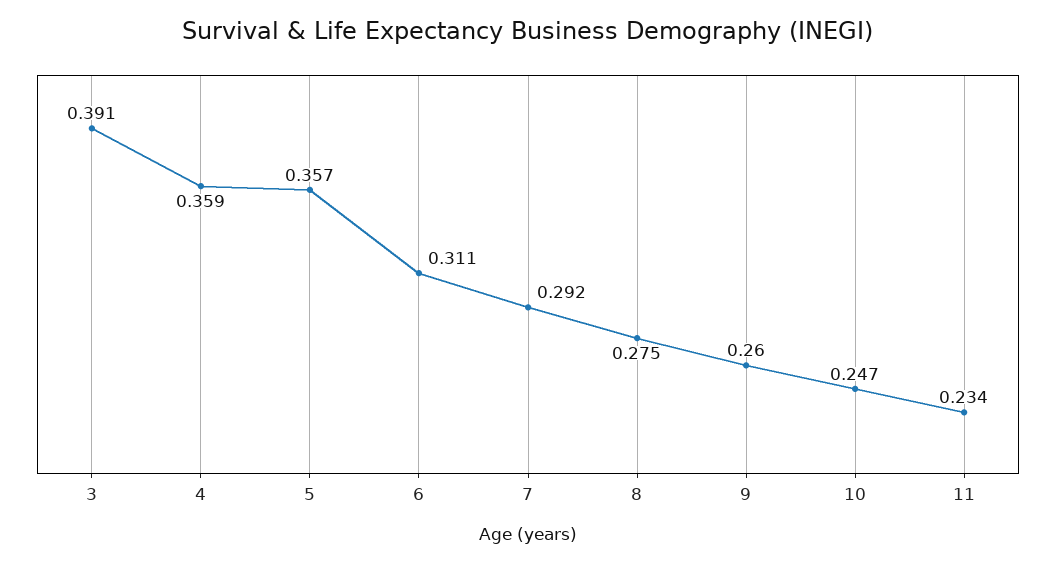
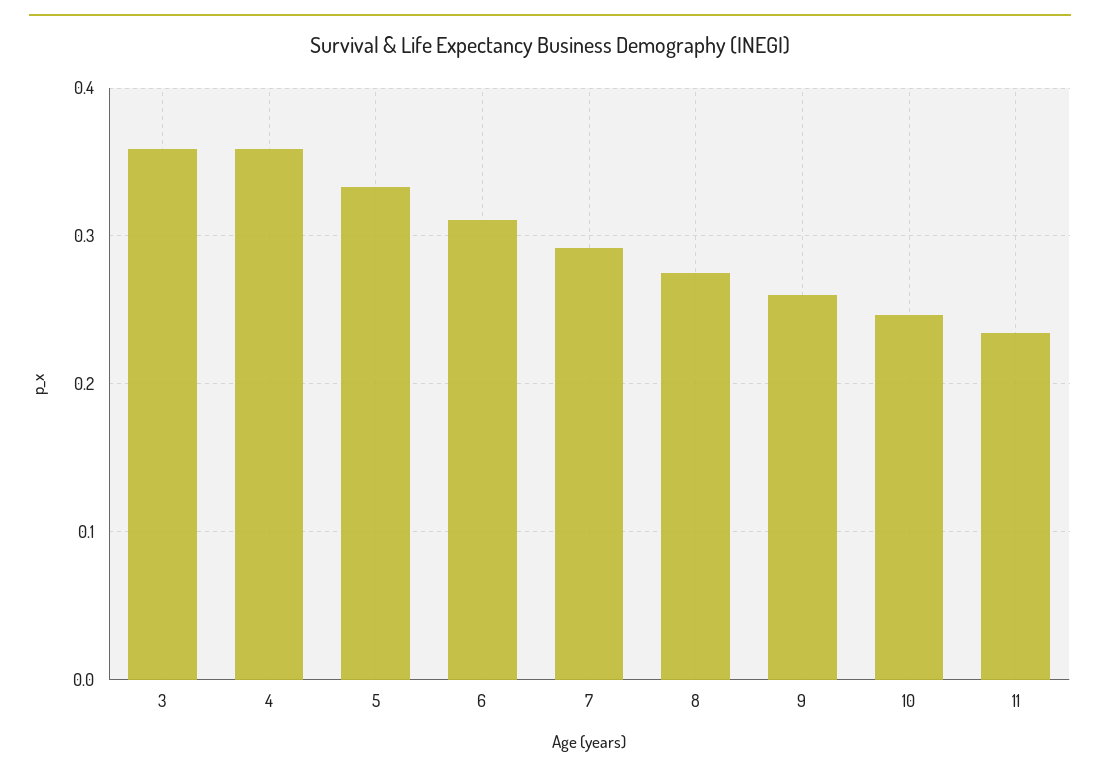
3: 0.391 -> 0.36
5: 0.357 -> 0.33

